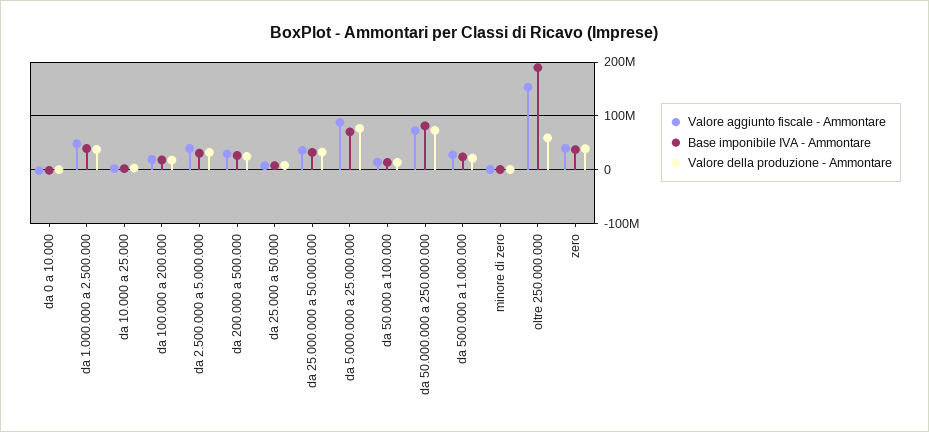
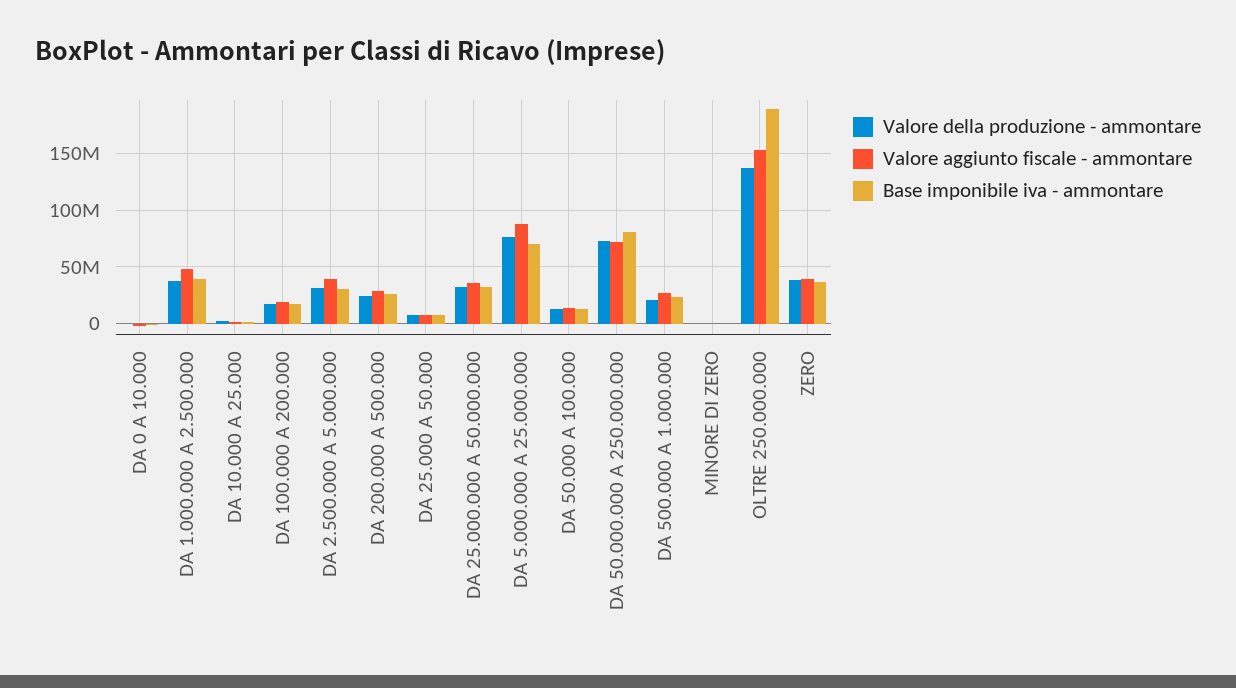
Valore della produzione - Ammontare, oltre 250.000.000: 60000000 -> 140000000

